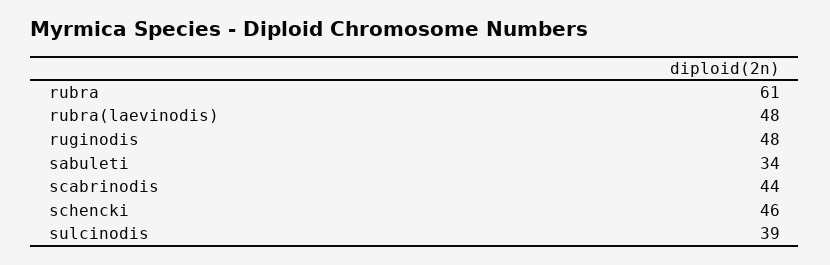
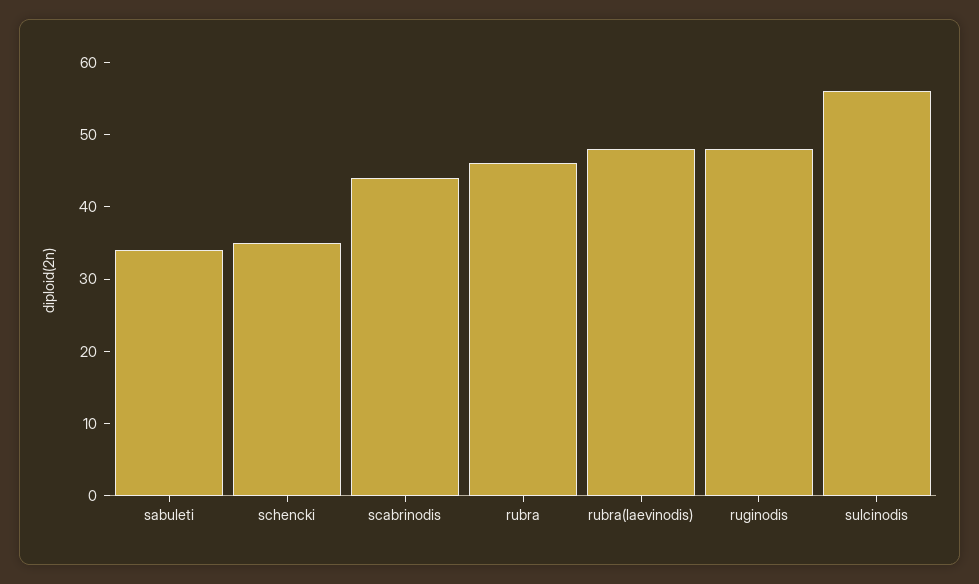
rubra: 61 -> 45
schencki: 46 -> 35
sulcinodis: 39 -> 55

